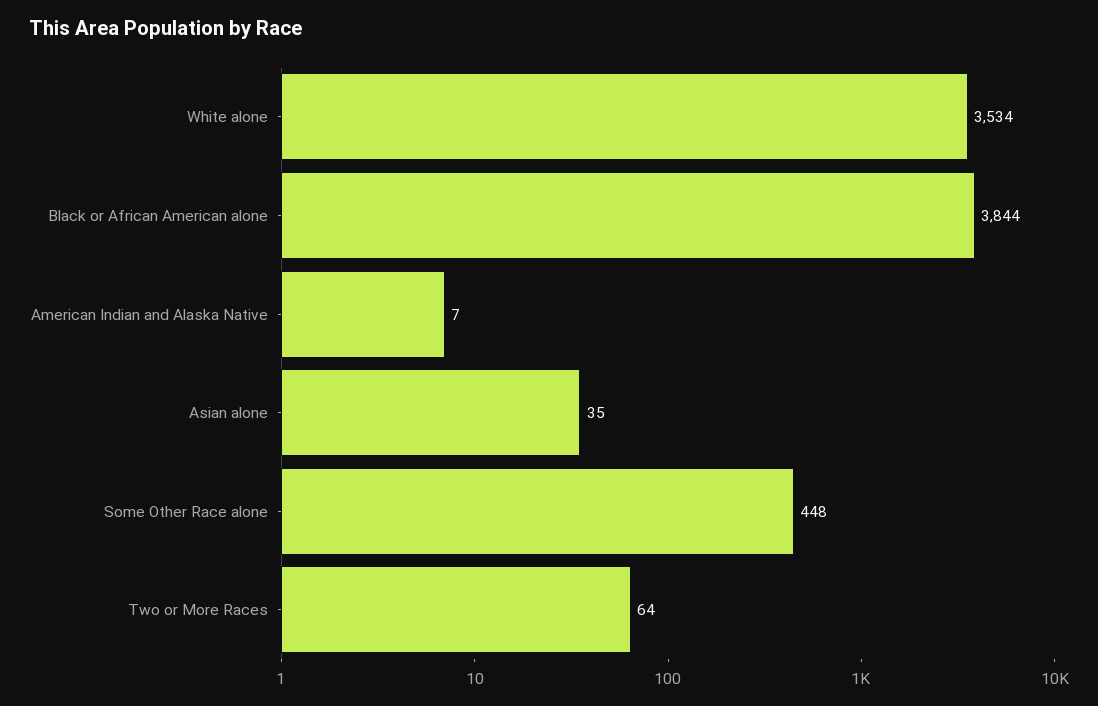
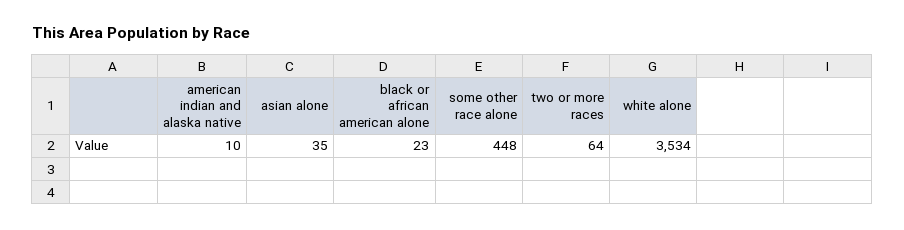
Black or African American alone: 3844 -> 23
American Indian and Alaska Native: 7 -> 10

